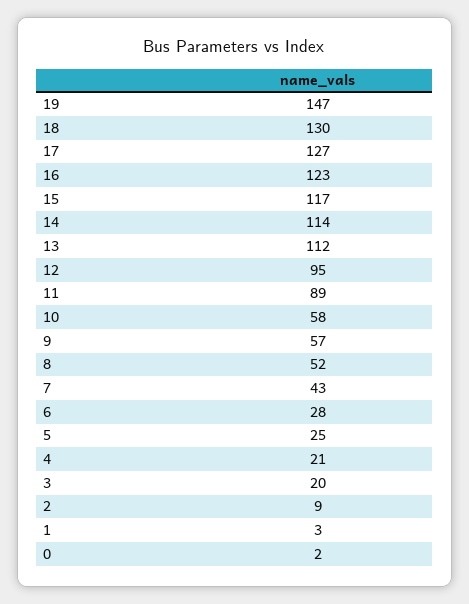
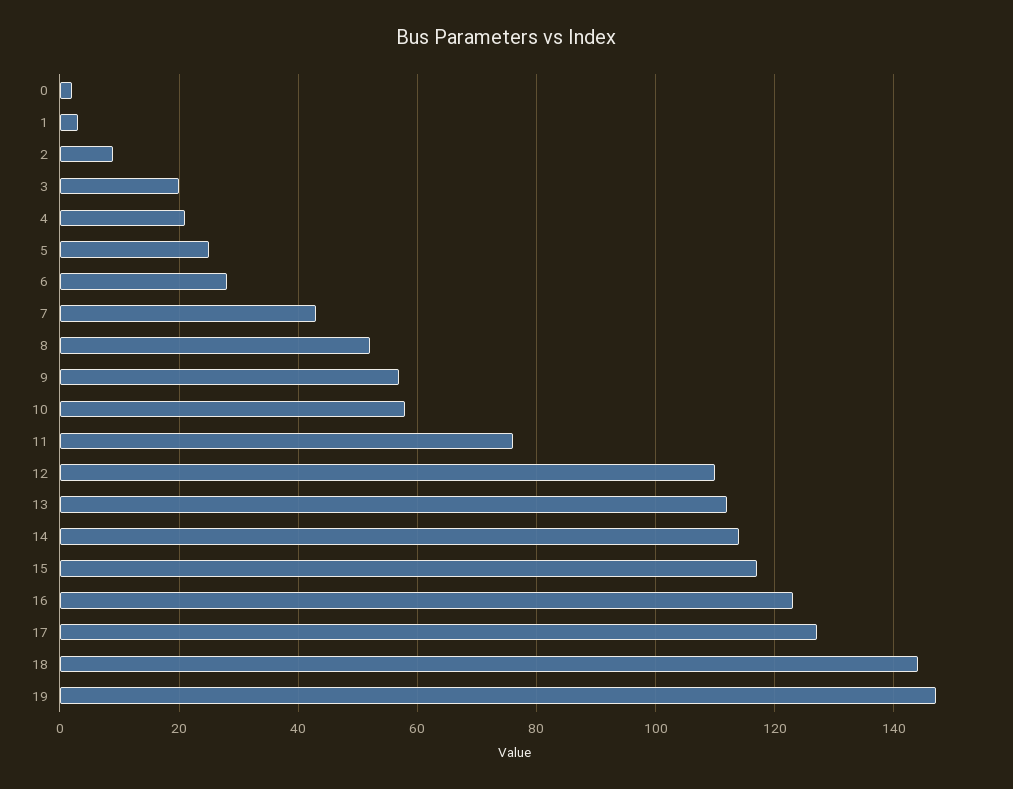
18: 130 -> 145
12: 95 -> 110
11: 89 -> 75

